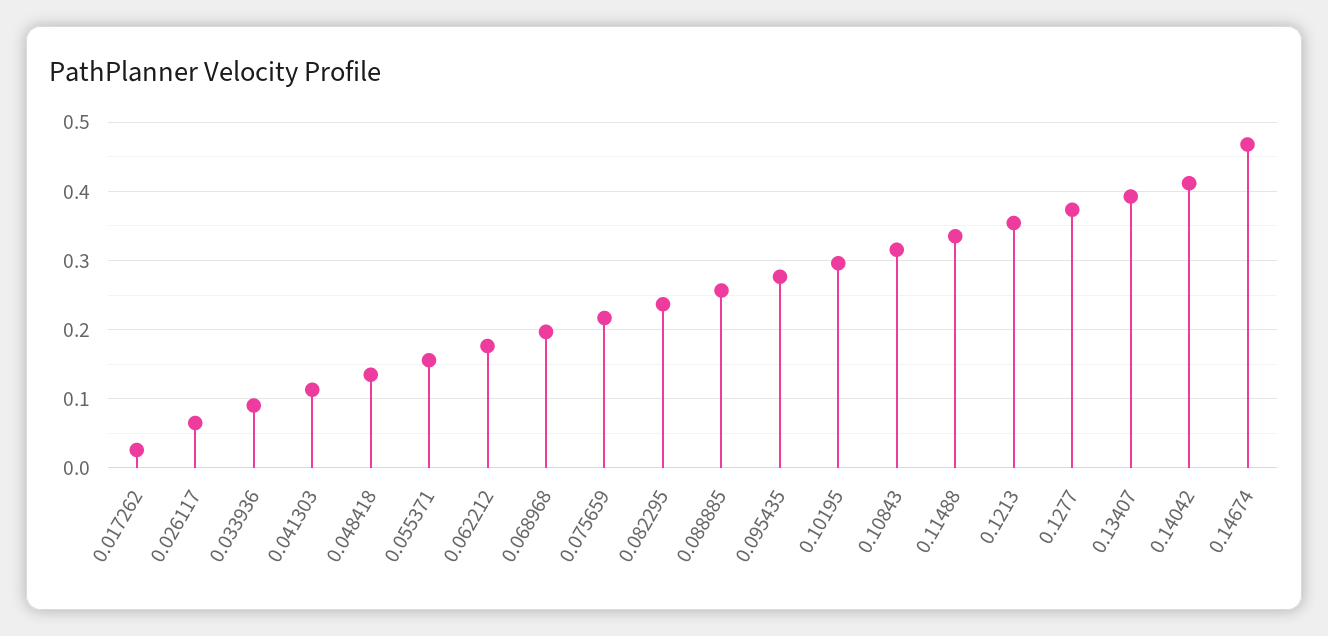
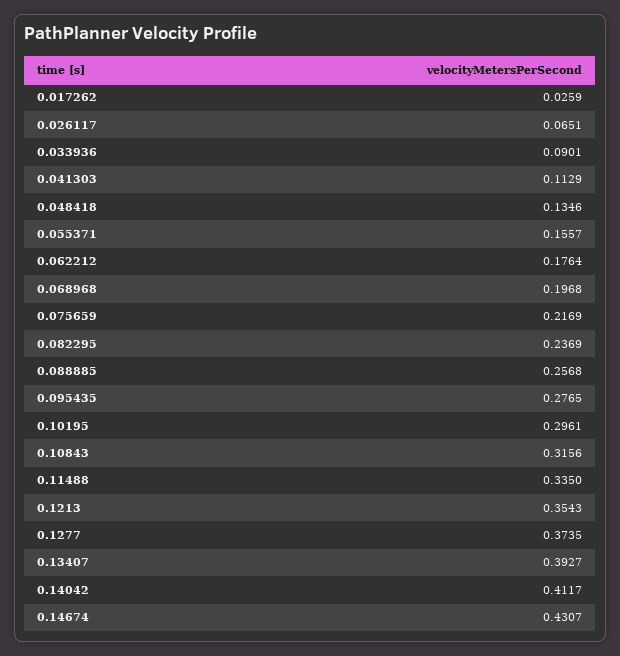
0.14674: 0.47 -> 0.4307

